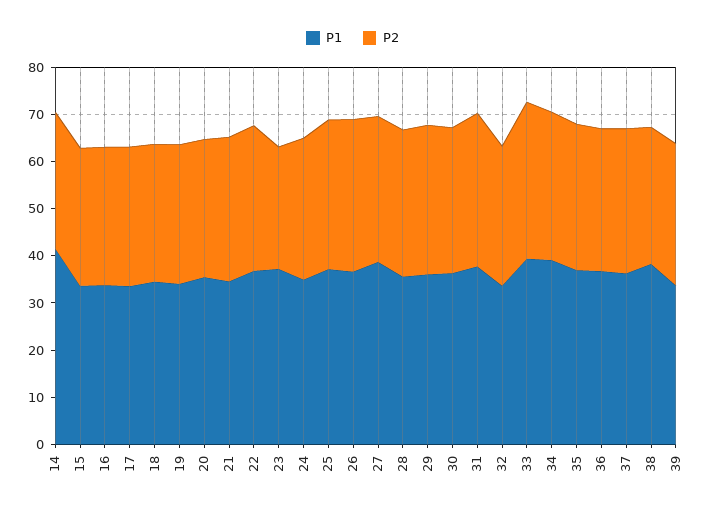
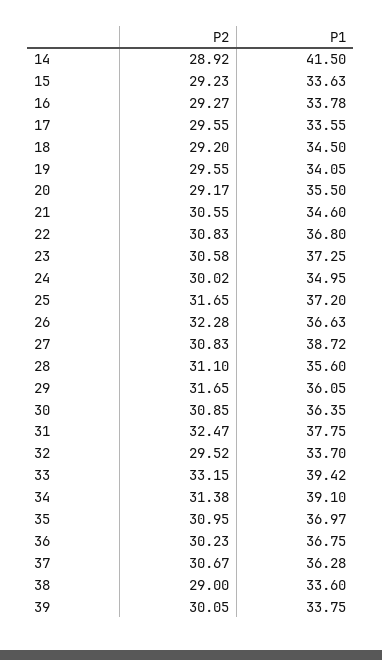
P2, 23: 26 -> 30.58
P1, 38: 38 -> 33.6

